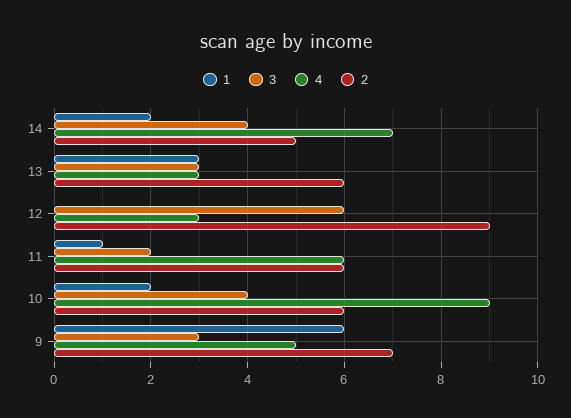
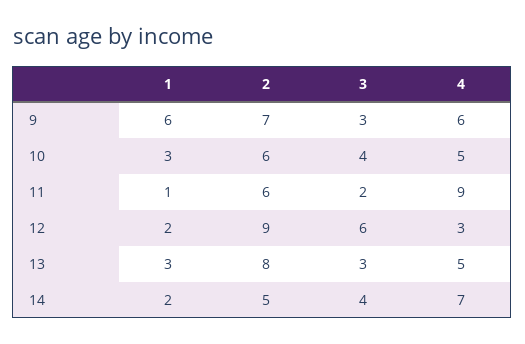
4, 13: 3 -> 5
2, 13: 6 -> 8
1, 12: 0 -> 2
4, 11: 6 -> 9
1, 10: 2 -> 3
4, 10: 9 -> 5
4, 9: 5 -> 6

